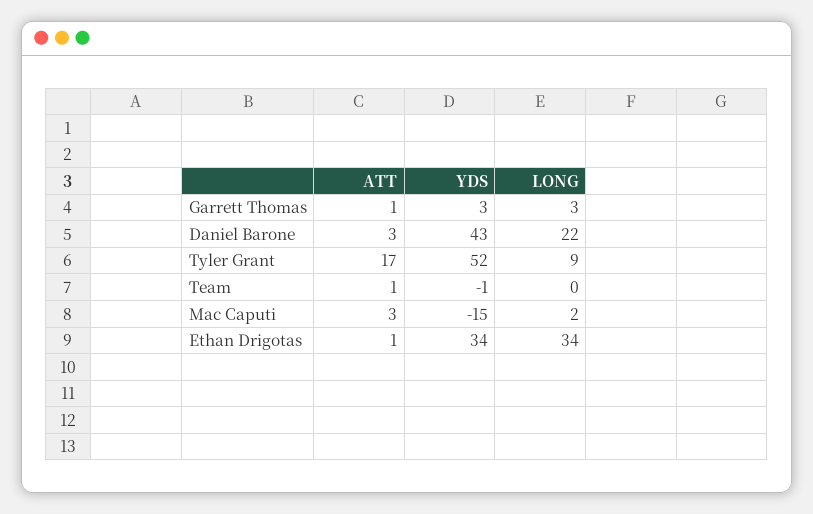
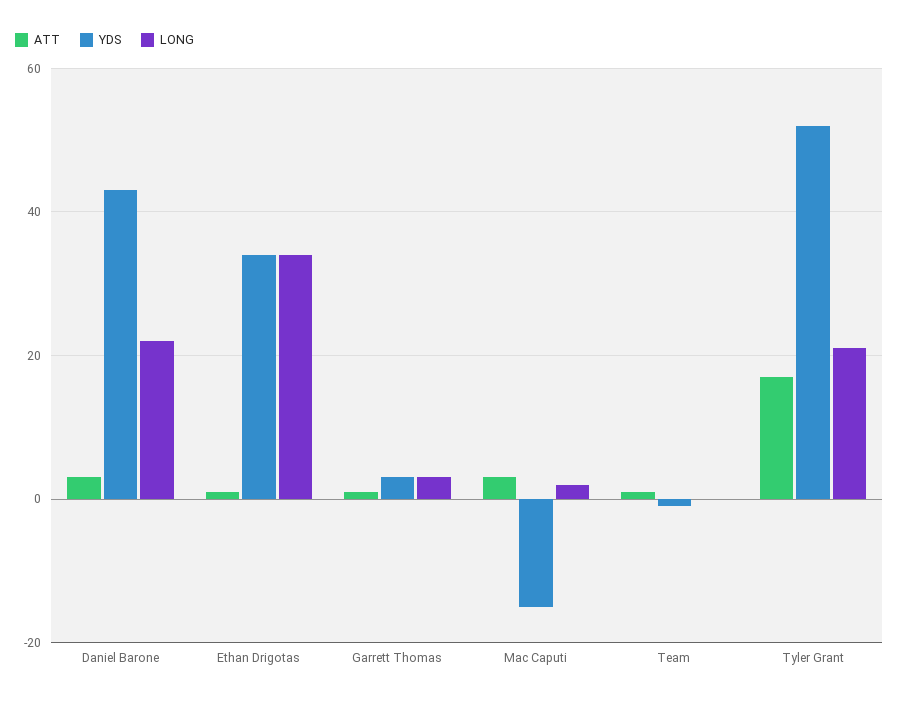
LONG, Tyler Grant: 9 -> 20

